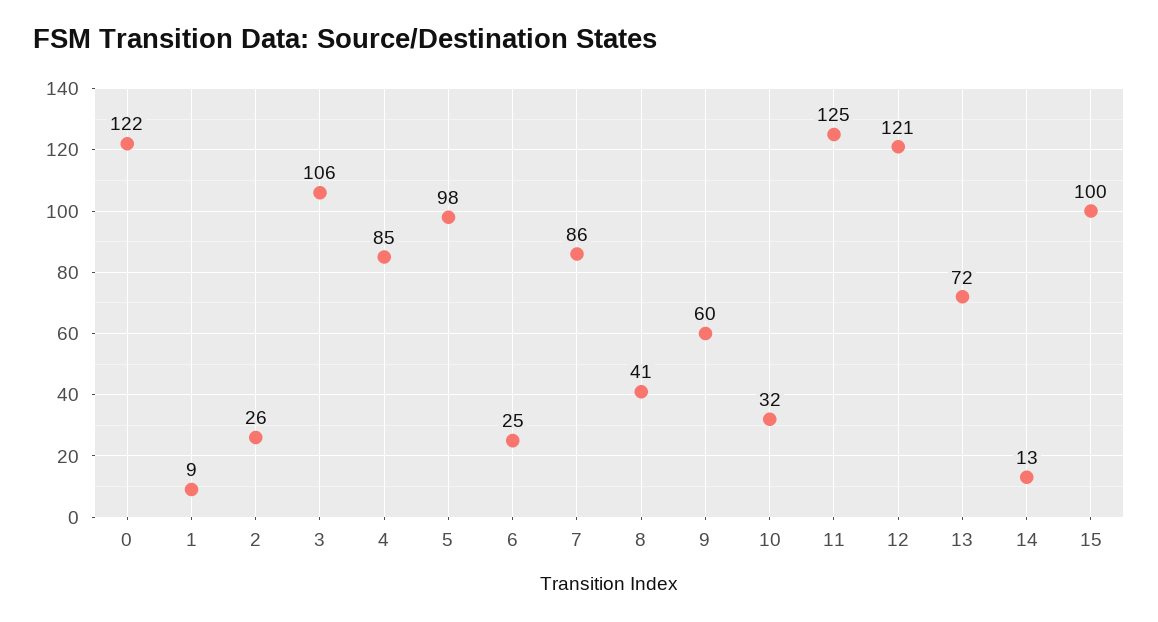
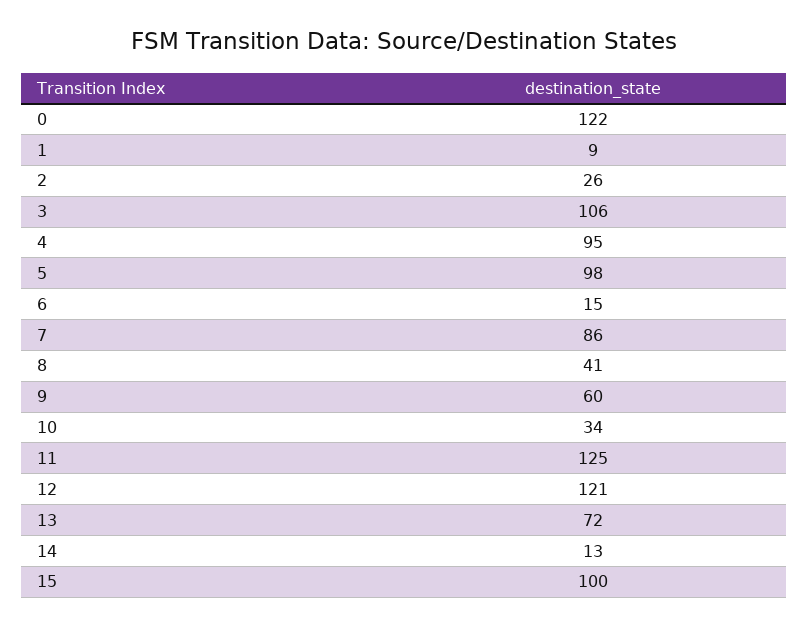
4: 85 -> 95
6: 25 -> 15
10: 32 -> 34

